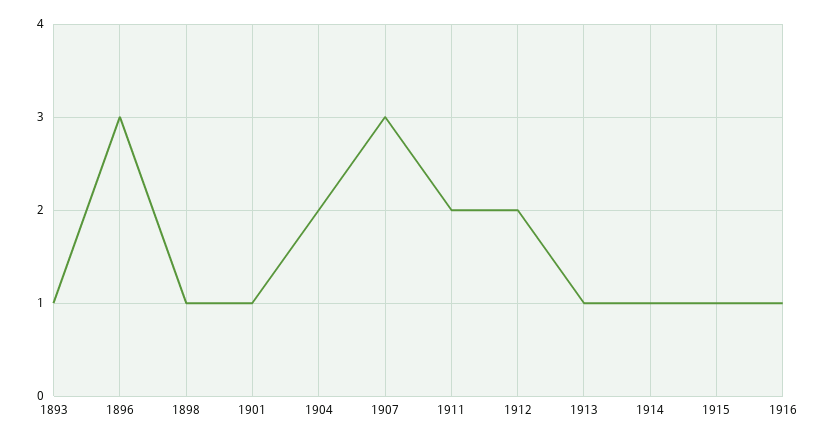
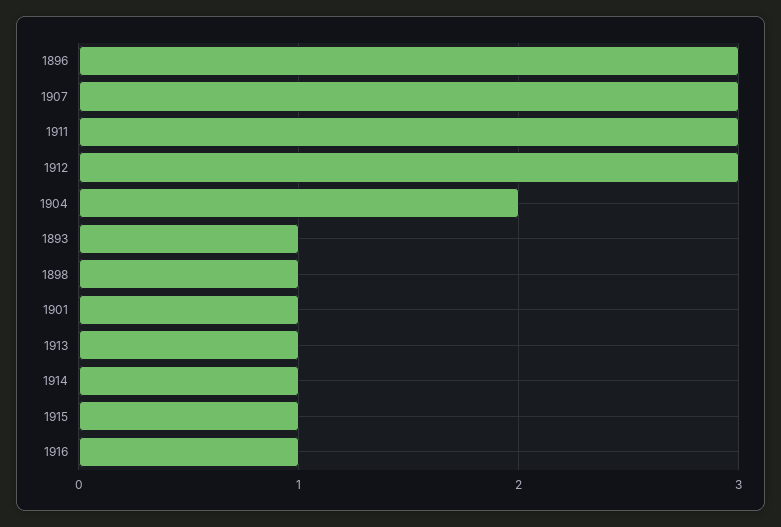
1911: 2 -> 3
1912: 2 -> 3

